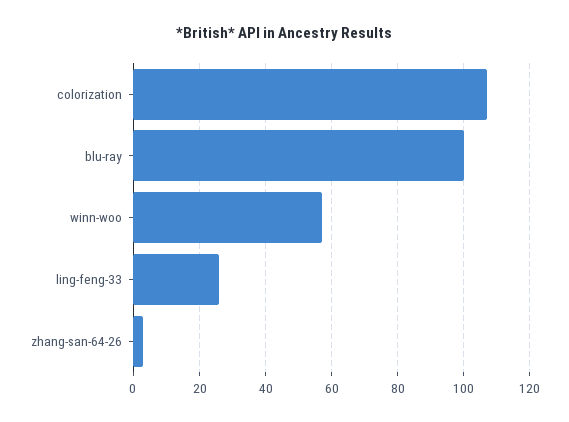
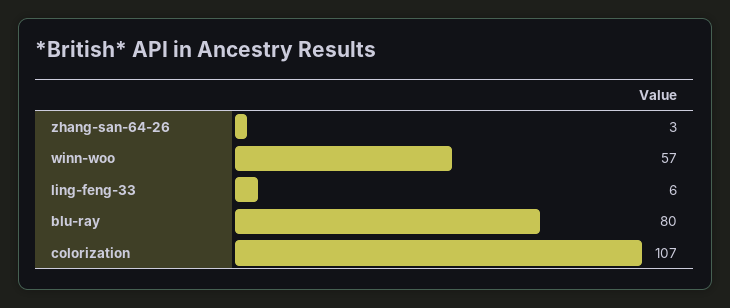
blu-ray: 100 -> 80
ling-feng-33: 25 -> 6

